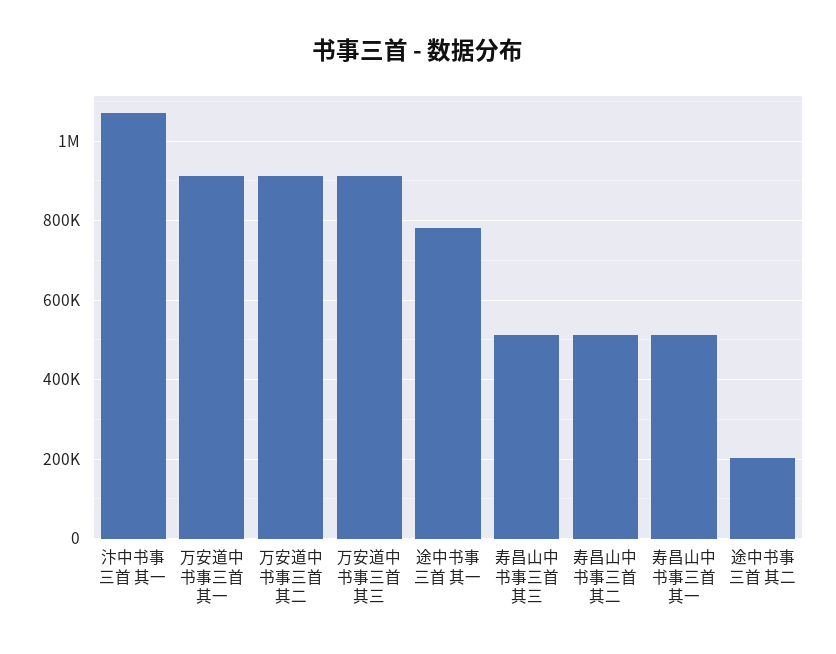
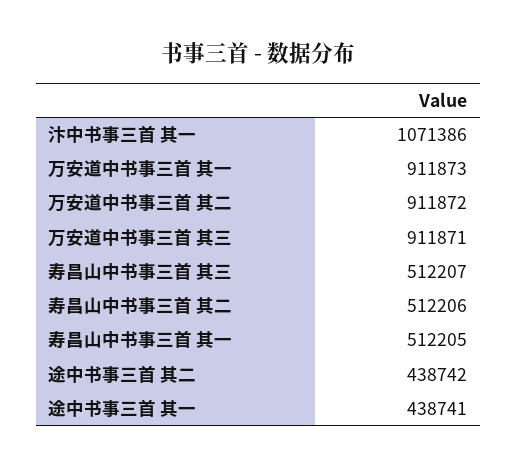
途中书事三首 其一: 780000 -> 438741
途中书事三首 其二: 200000 -> 438742

